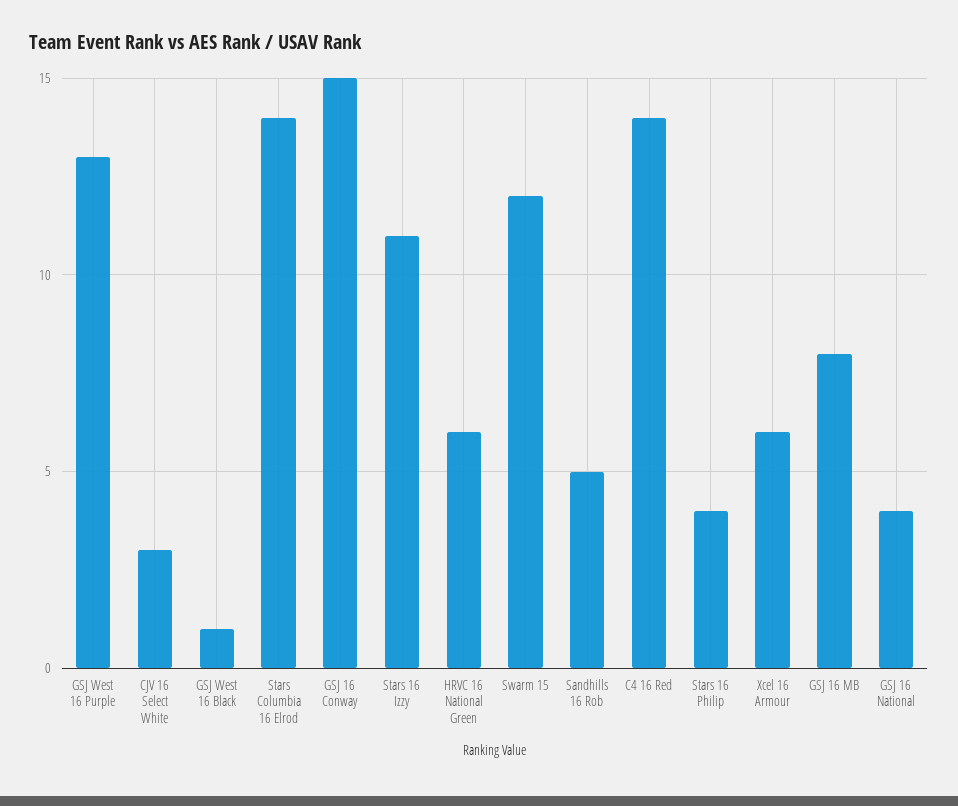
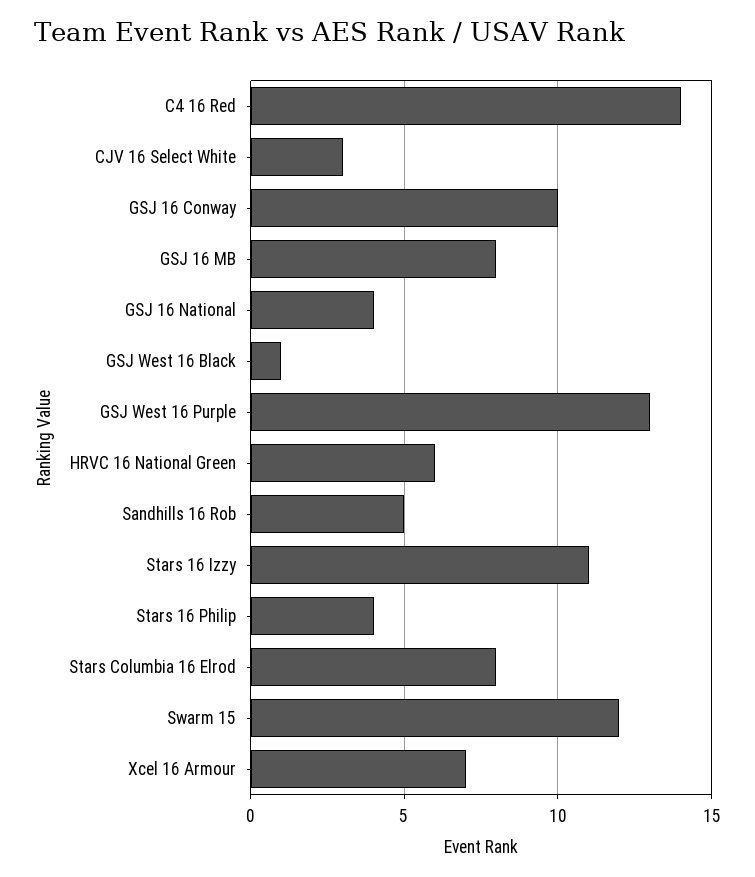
Stars Columbia 16 Elrod: 14 -> 8
GSJ 16 Conway: 15 -> 10
Xcel 16 Armour: 6 -> 7

